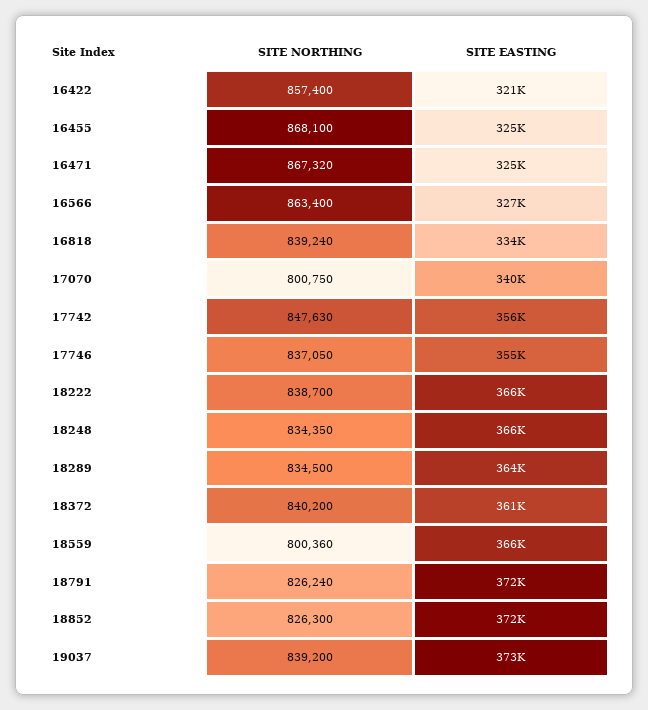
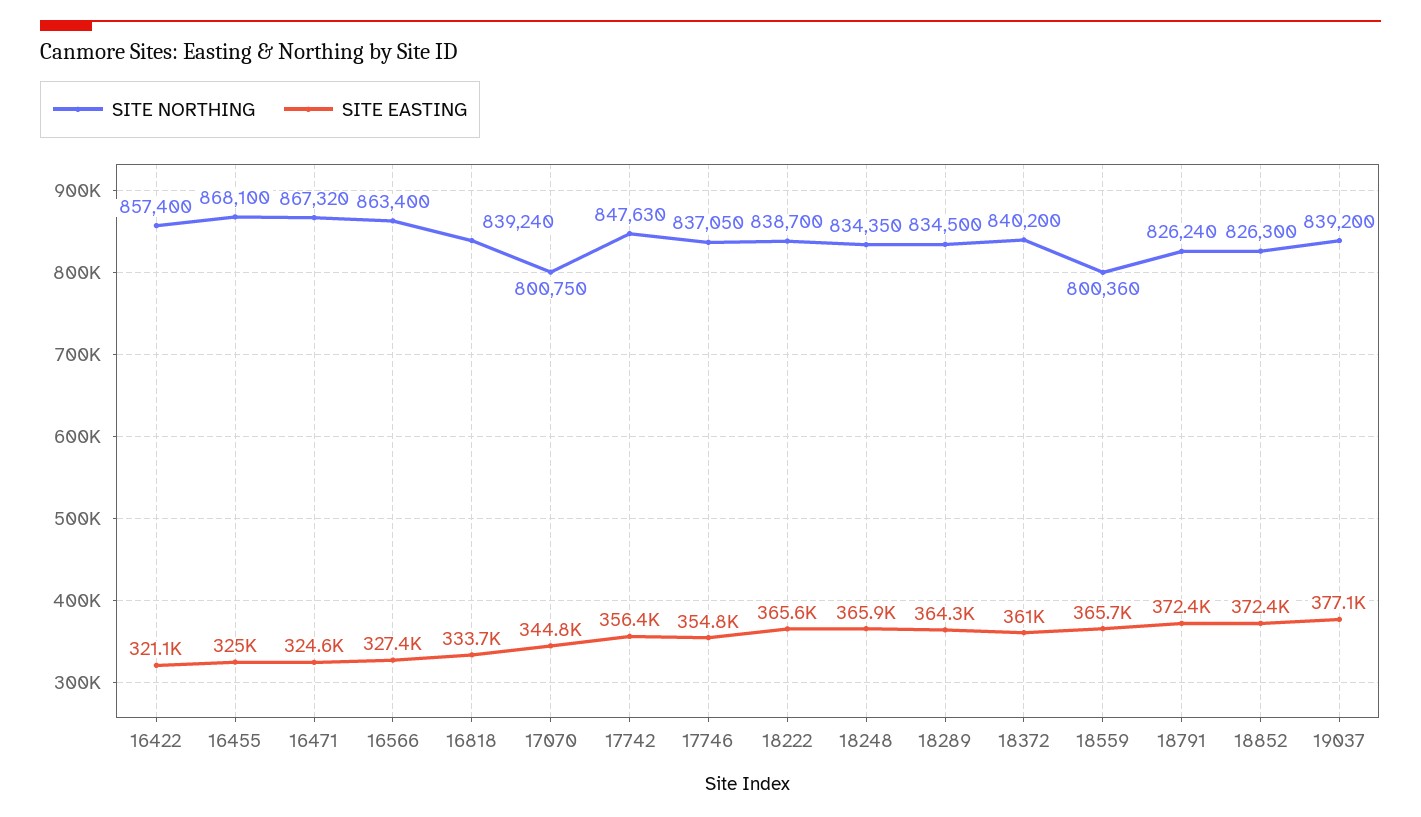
SITE EASTING, 17070: 340000 -> 344800
SITE EASTING, 19037: 373000 -> 377100

